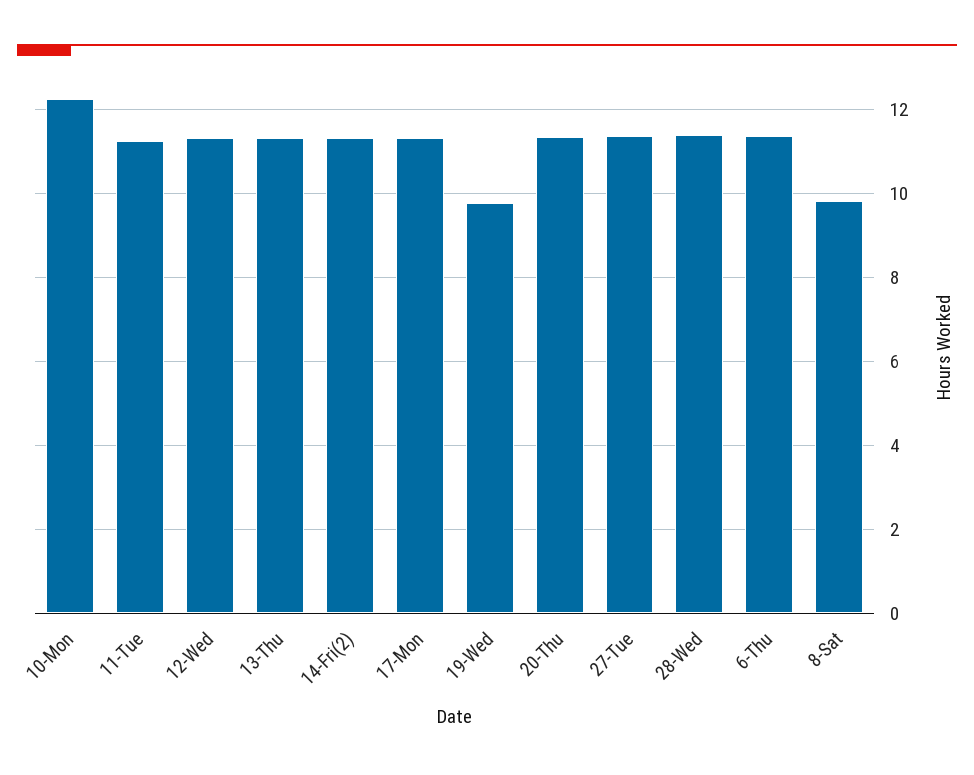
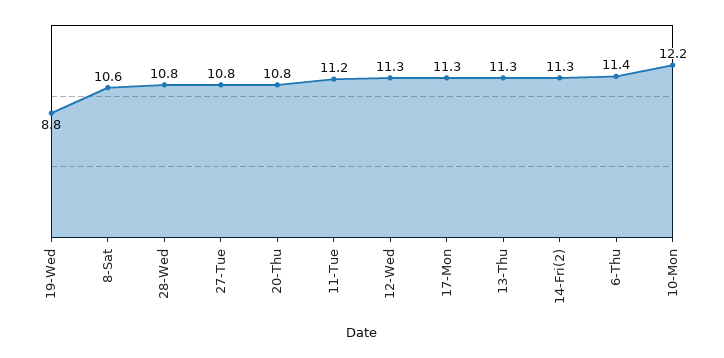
19-Wed: 9.8 -> 8.8
20-Thu: 11.4 -> 10.8
27-Tue: 11.4 -> 10.8
28-Wed: 11.4 -> 10.8
8-Sat: 9.8 -> 10.6

